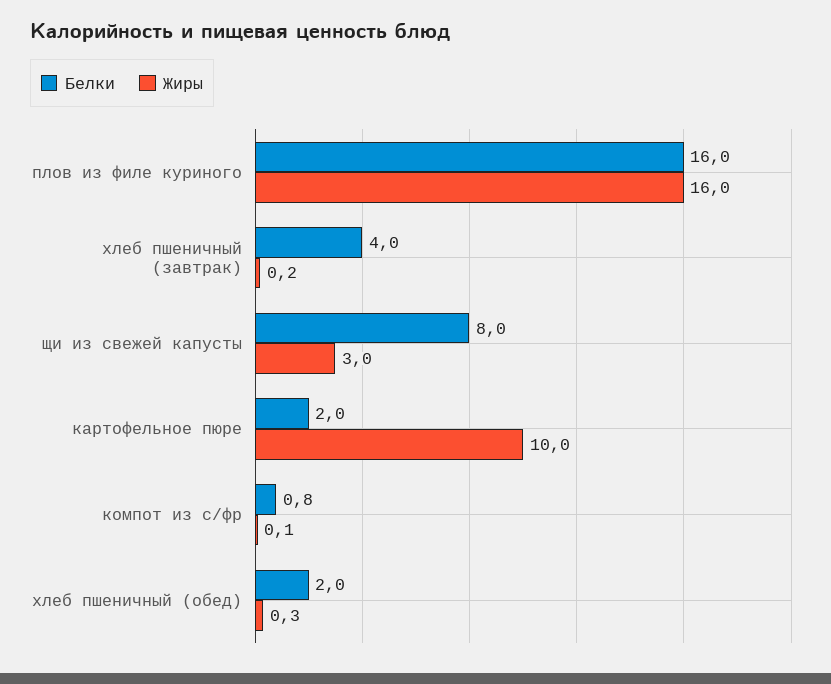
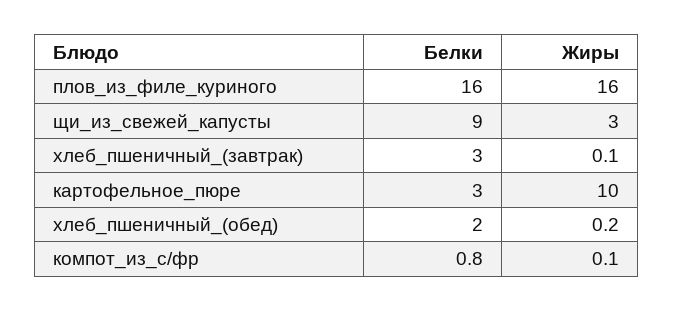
Белки, хлеб пшеничный (завтрак): 4 -> 3
Жиры, хлеб пшеничный (завтрак): 0.2 -> 0.1
Белки, щи из свежей капусты: 8 -> 9
Белки, картофельное пюре: 2 -> 3
Жиры, хлеб пшеничный (обед): 0.3 -> 0.2

